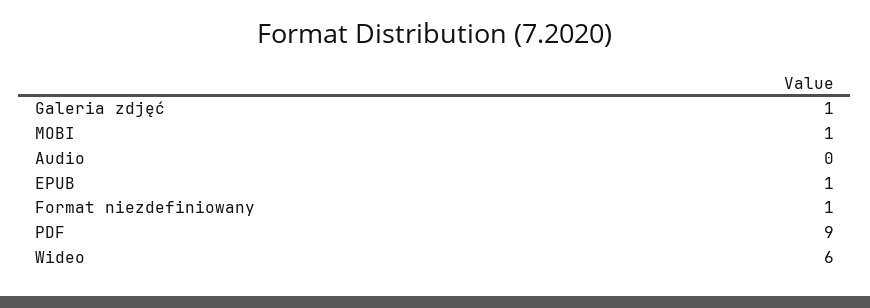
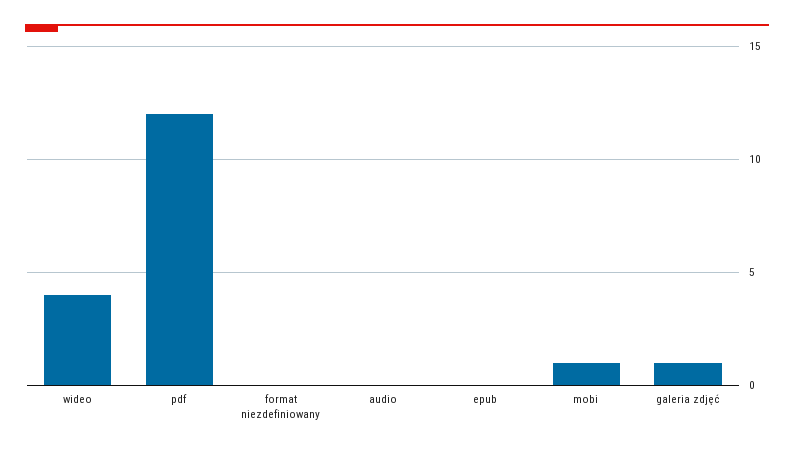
EPUB: 1 -> 0
Format niezdefiniowany: 1 -> 0
PDF: 9 -> 12
Wideo: 6 -> 4

